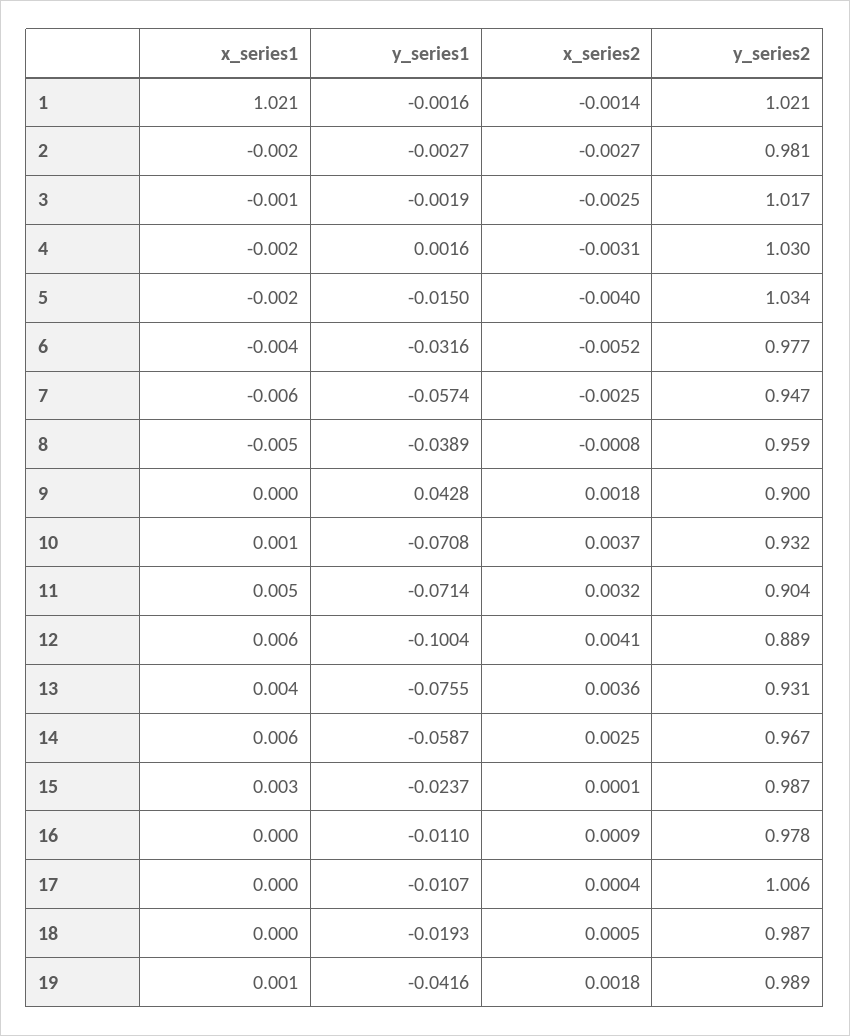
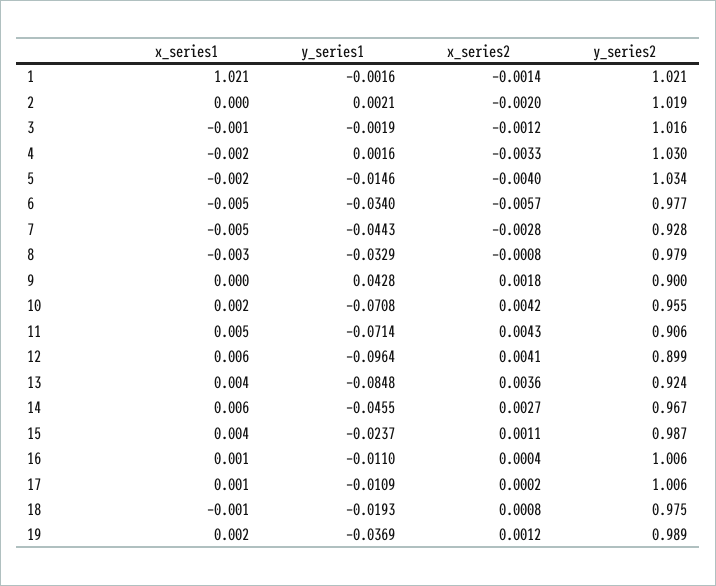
x_series1, 2: -0.002 -> 0
y_series1, 2: -0.0027 -> 0.0021
x_series2, 2: -0.0027 -> -0.002
y_series2, 2: 0.981 -> 1.019
x_series2, 3: -0.0025 -> -0.0012
y_series2, 3: 1.017 -> 1.016
x_series2, 4: -0.0031 -> -0.0033
y_series1, 5: -0.015 -> -0.0146
x_series1, 6: -0.004 -> -0.005
y_series1, 6: -0.0316 -> -0.034
x_series2, 6: -0.0052 -> -0.0057
x_series1, 7: -0.006 -> -0.005
y_series1, 7: -0.0574 -> -0.0443
x_series2, 7: -0.0025 -> -0.0028
y_series2, 7: 0.947 -> 0.928
x_series1, 8: -0.005 -> -0.003
y_series1, 8: -0.0389 -> -0.0329
y_series2, 8: 0.959 -> 0.979
x_series1, 10: 0.001 -> 0.002
x_series2, 10: 0.0037 -> 0.0042
y_series2, 10: 0.932 -> 0.955
x_series2, 11: 0.0032 -> 0.0043
y_series2, 11: 0.904 -> 0.906
y_series1, 12: -0.1004 -> -0.0964
y_series2, 12: 0.889 -> 0.899
y_series1, 13: -0.0755 -> -0.0848
y_series2, 13: 0.931 -> 0.924
y_series1, 14: -0.0587 -> -0.0455
x_series2, 14: 0.0025 -> 0.0027
x_series1, 15: 0.003 -> 0.004
x_series2, 15: 0.0001 -> 0.0011
x_series1, 16: 0 -> 0.001
x_series2, 16: 0.0009 -> 0.0004
y_series2, 16: 0.978 -> 1.006
x_series1, 17: 0 -> 0.001
y_series1, 17: -0.0107 -> -0.0109
x_series2, 17: 0.0004 -> 0.0002
x_series1, 18: 0 -> -0.001
x_series2, 18: 0.0005 -> 0.0008
y_series2, 18: 0.987 -> 0.975
x_series1, 19: 0.001 -> 0.002
y_series1, 19: -0.0416 -> -0.0369
x_series2, 19: 0.0018 -> 0.0012

